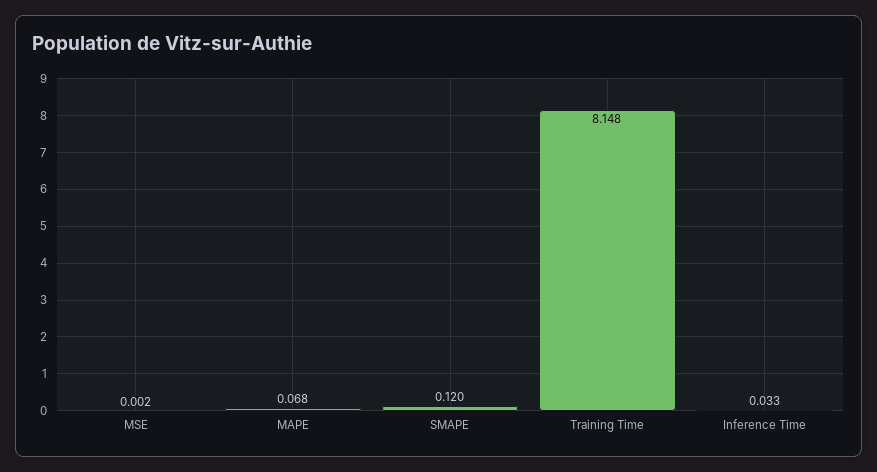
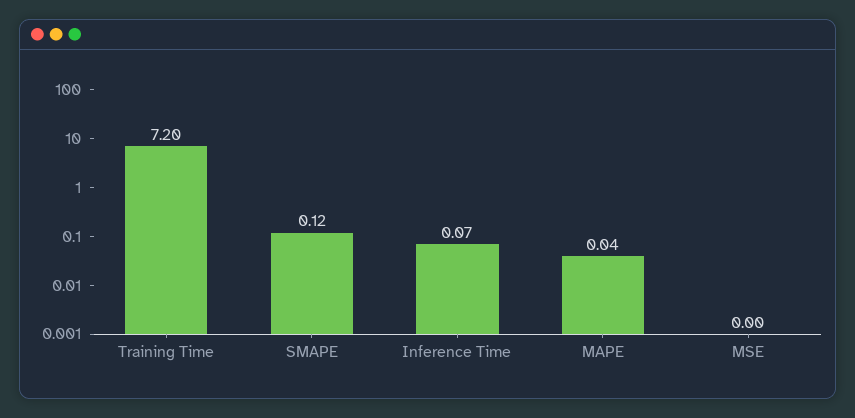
MAPE: 0.068 -> 0.04
Training Time: 8.148 -> 7.2
Inference Time: 0.033 -> 0.07

